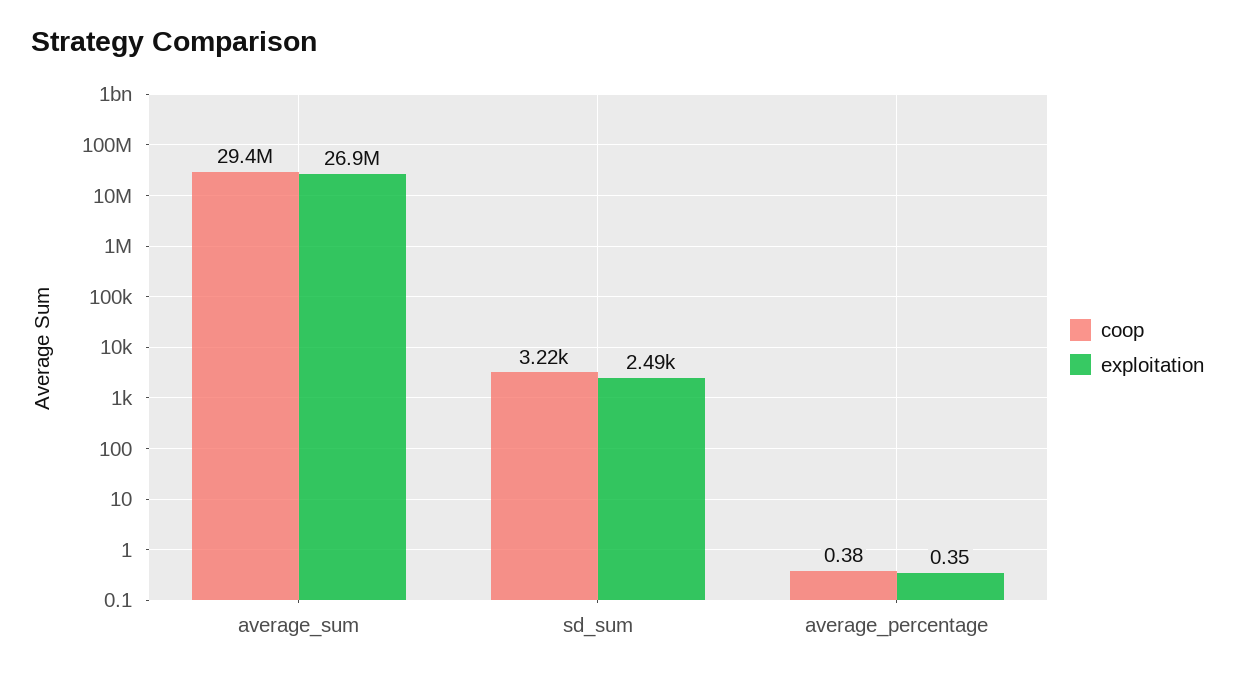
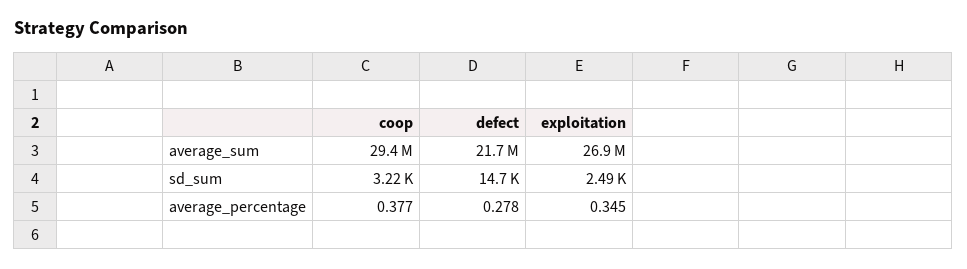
defect, average_sum: none -> 21700000
defect, sd_sum: none -> 14700
defect, average_percentage: none -> 0.278

